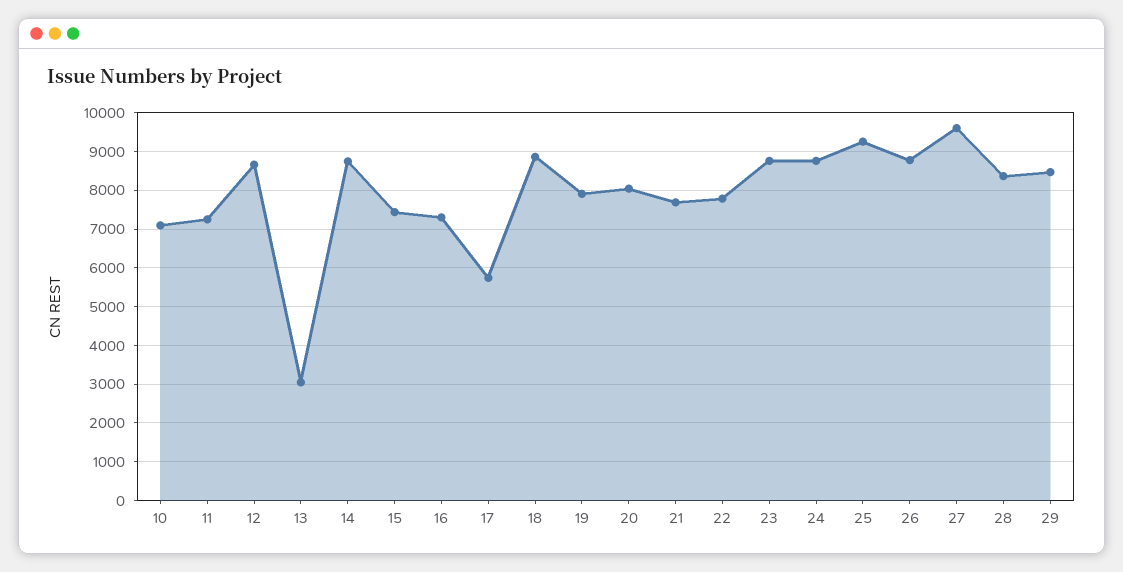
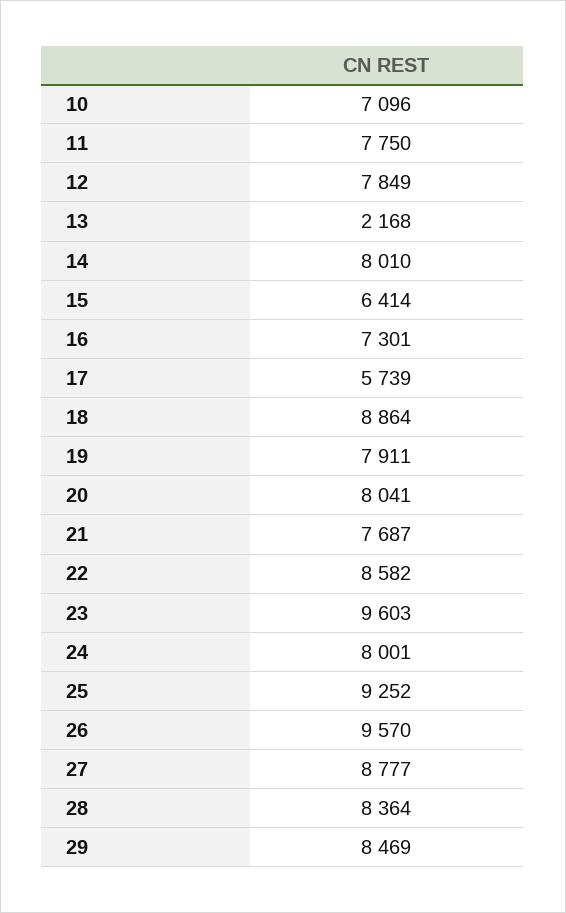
11: 7200 -> 7750
12: 8600 -> 7849
13: 3000 -> 2168
14: 8800 -> 8010
15: 7400 -> 6414
22: 7800 -> 8582
23: 8800 -> 9603
24: 8800 -> 8001
26: 8800 -> 9570
27: 9600 -> 8777

